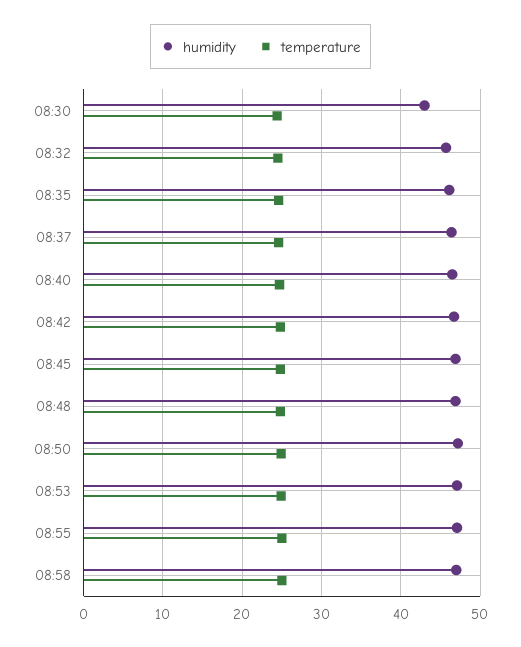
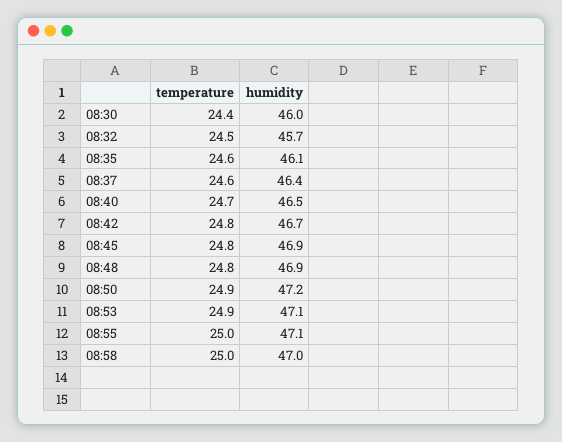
humidity, 08:30: 43 -> 46

